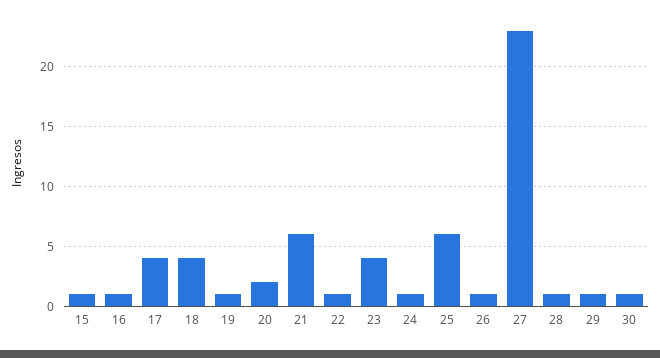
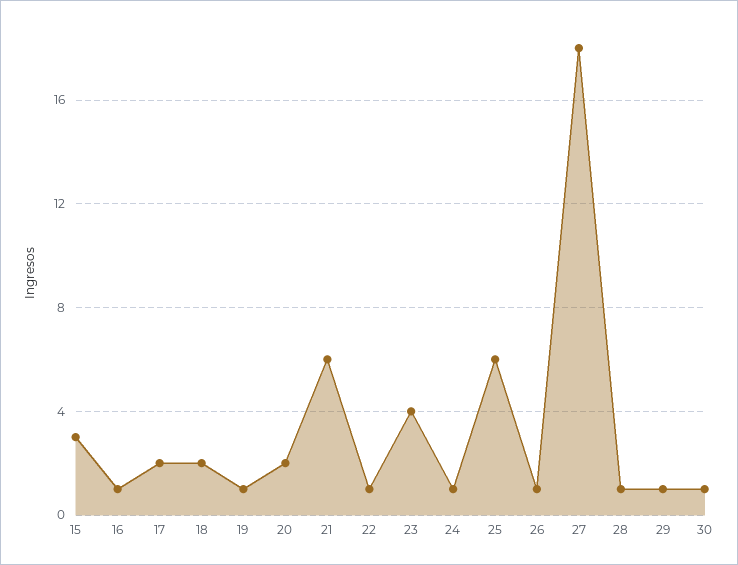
15: 1 -> 3
17: 4 -> 2
18: 4 -> 2
27: 23 -> 18

